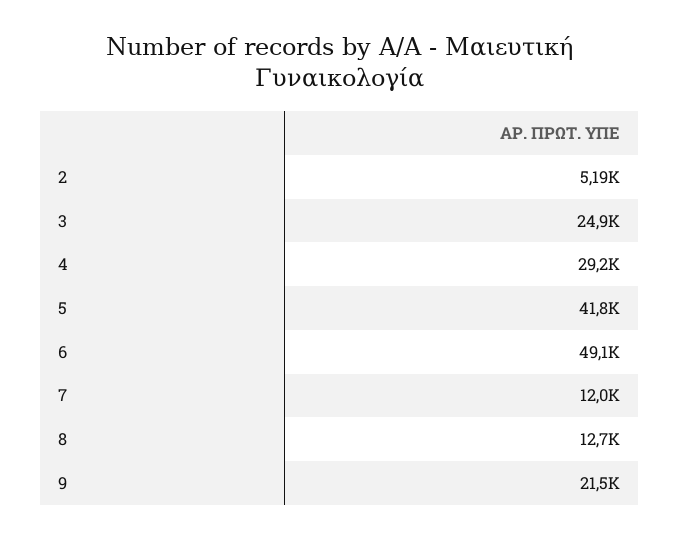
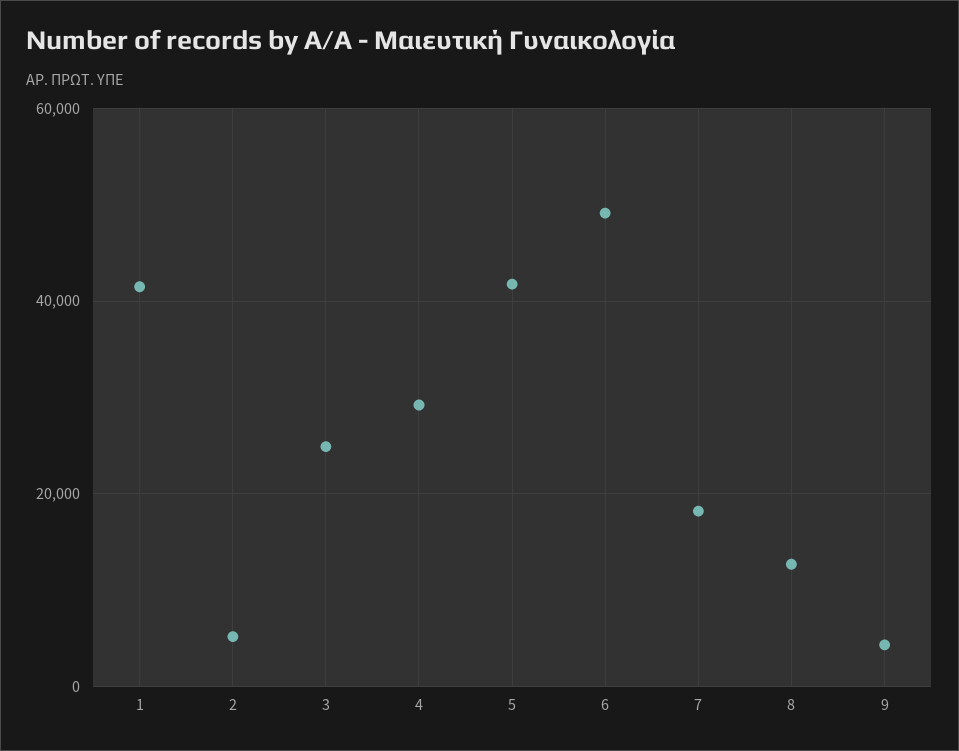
7: 12000 -> 18000
9: 21500 -> 4000
1: none -> 42000

